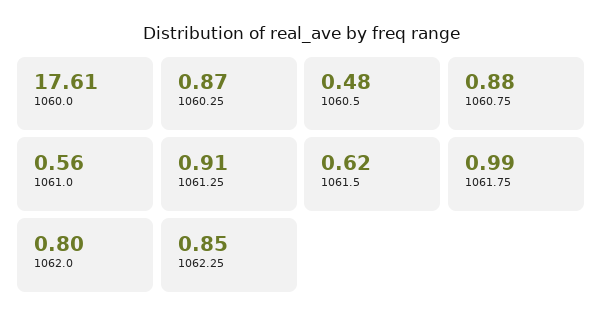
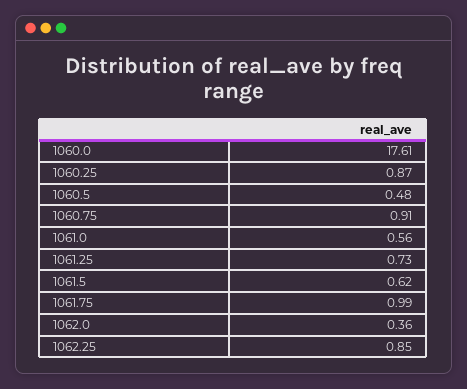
1060.75: 0.88 -> 0.91
1061.25: 0.91 -> 0.73
1062.0: 0.8 -> 0.36

